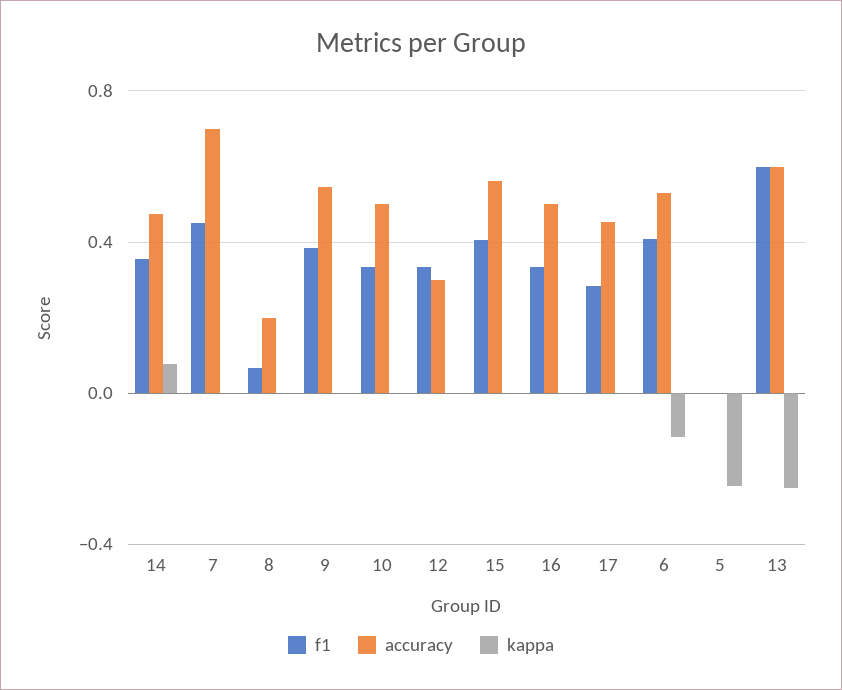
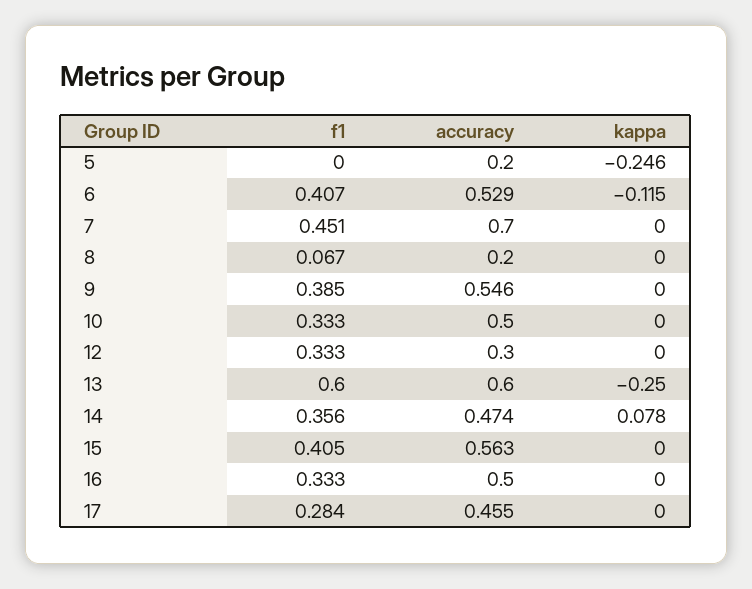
accuracy, 5: 0 -> 0.2

